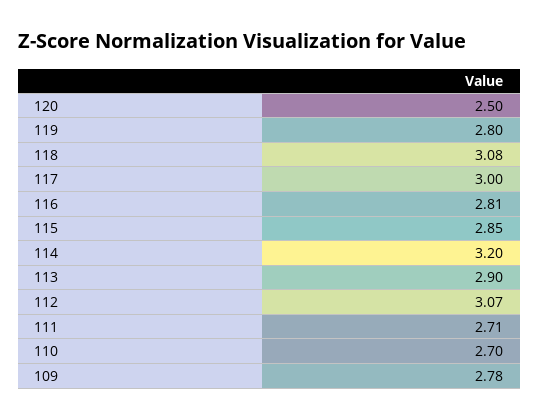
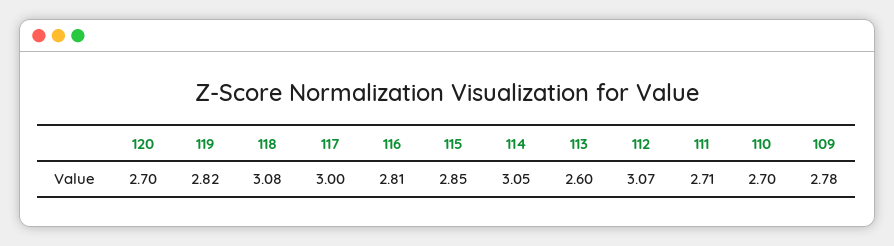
120: 2.5 -> 2.7
119: 2.8 -> 2.82
114: 3.2 -> 3.05
113: 2.9 -> 2.6

